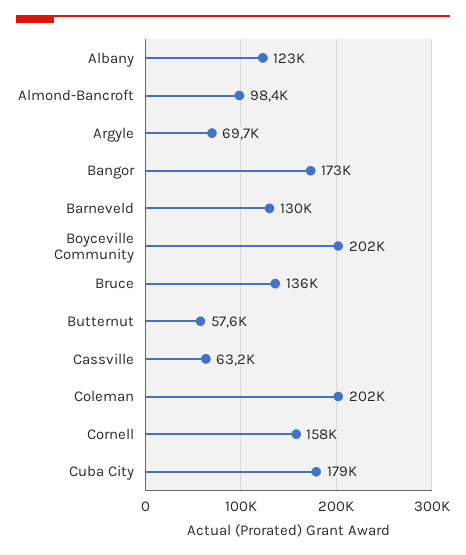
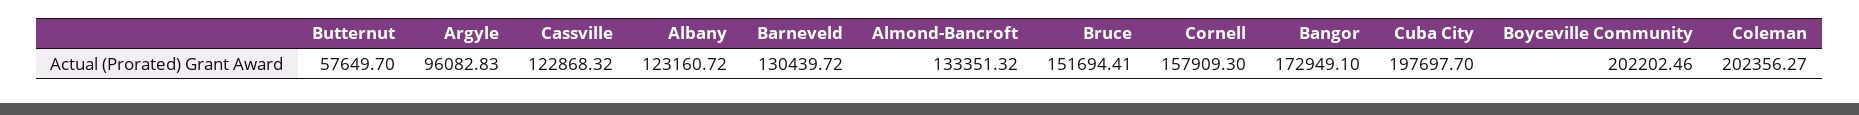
Almond-Bancroft: 98400 -> 133351.32
Argyle: 69700 -> 96082.83
Bruce: 136000 -> 151694.41
Cassville: 63200 -> 122868.32
Cuba City: 179000 -> 197697.7

